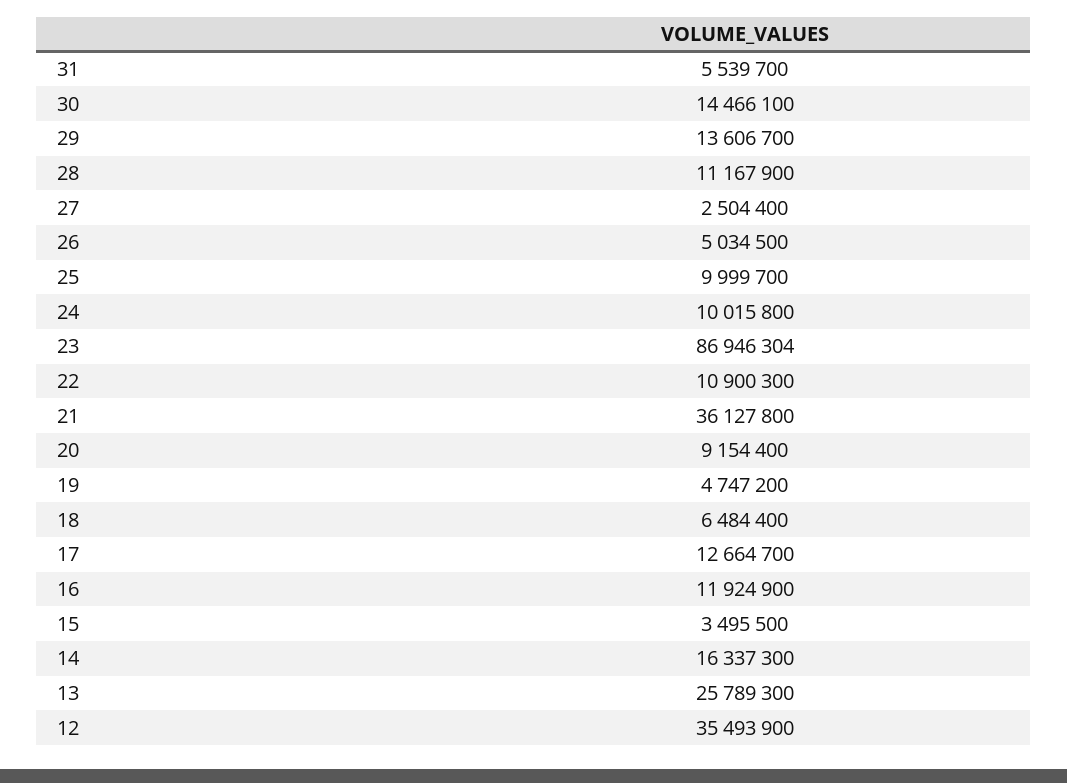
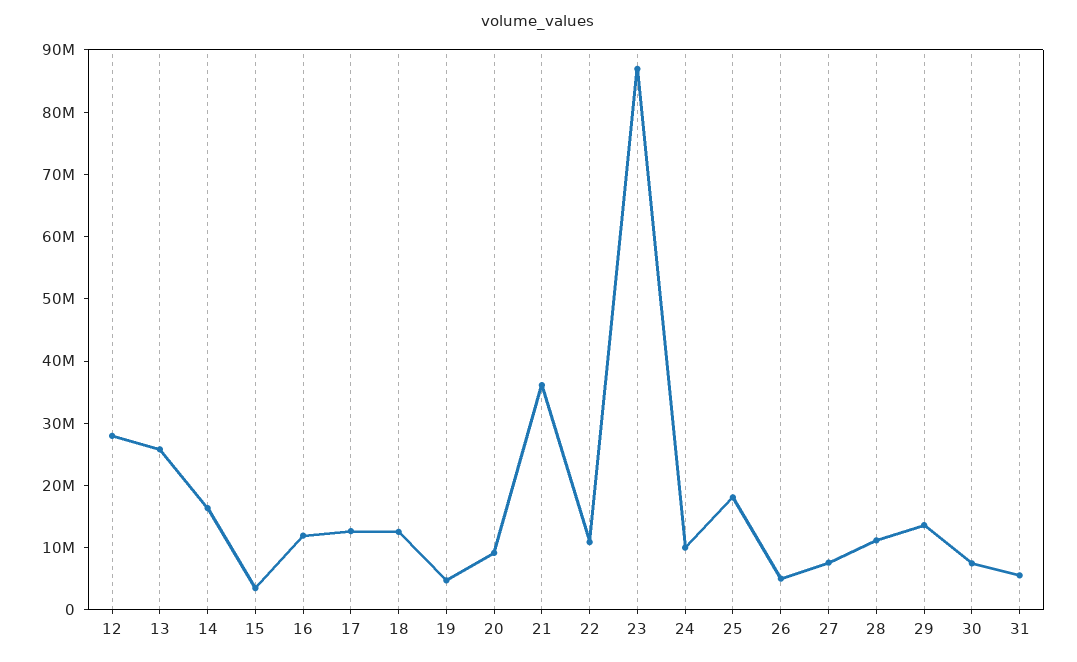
30: 14466100 -> 8000000
27: 2504400 -> 8000000
25: 9999700 -> 18000000
18: 6484400 -> 12000000
12: 35493900 -> 28000000

